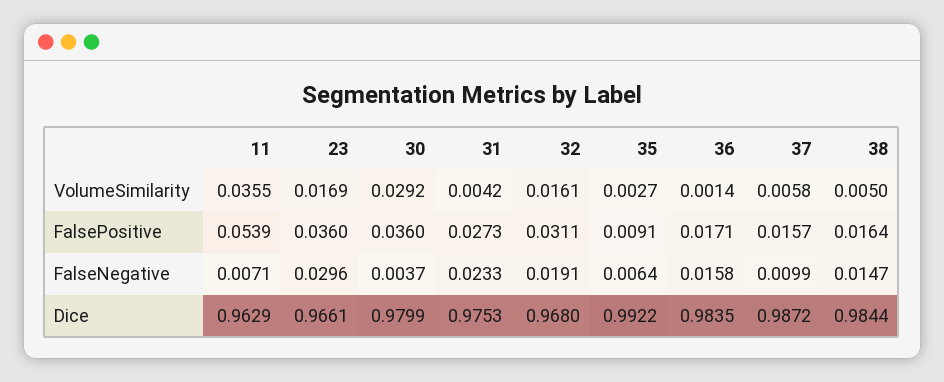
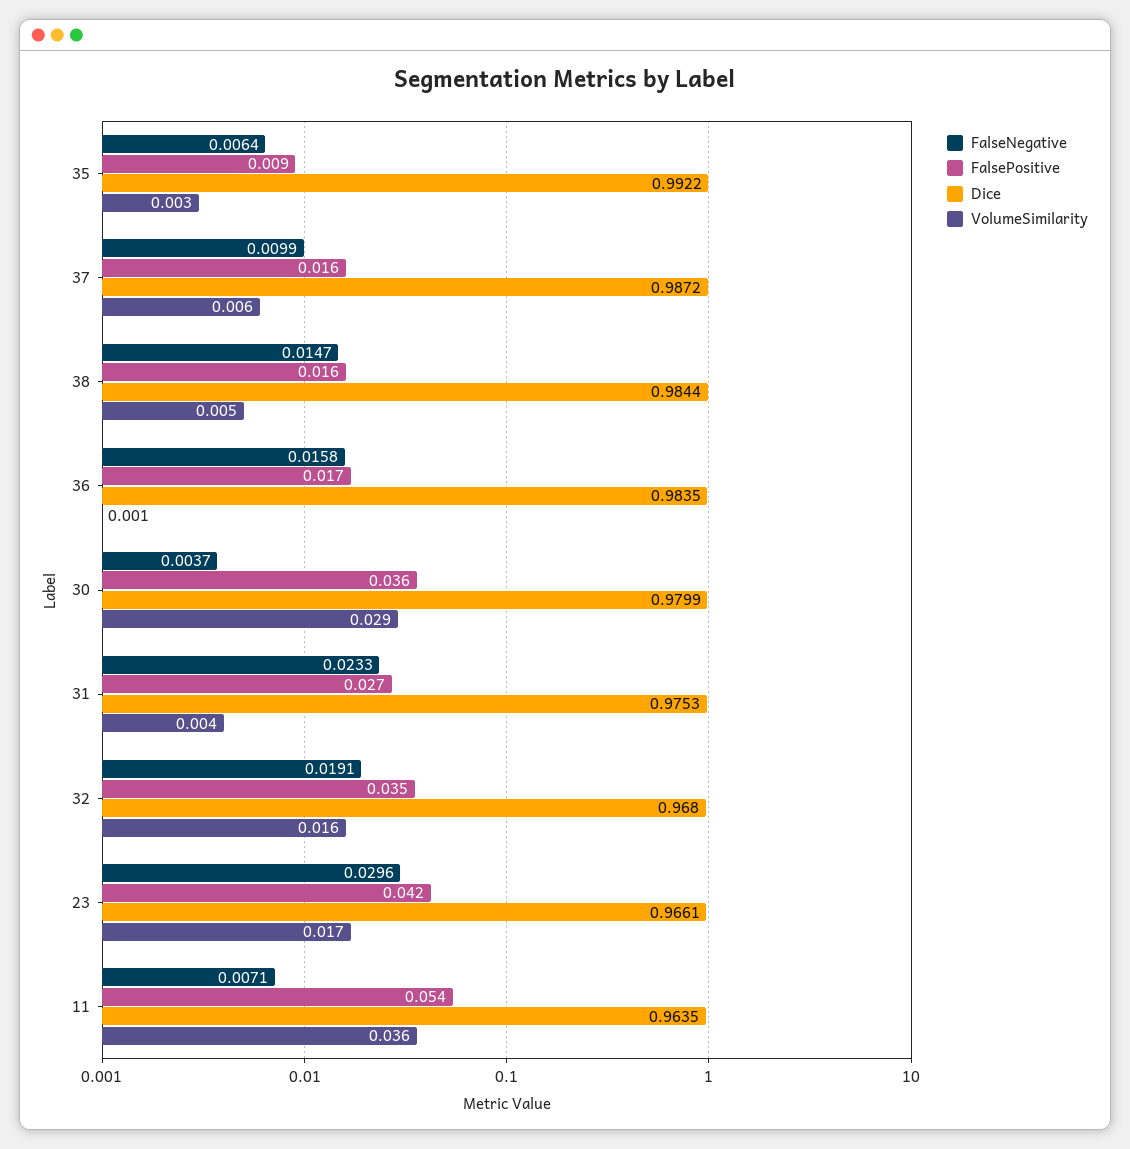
FalsePositive, 23: 0.036 -> 0.042
FalsePositive, 32: 0.0311 -> 0.035
Dice, 11: 0.9629 -> 0.9635

